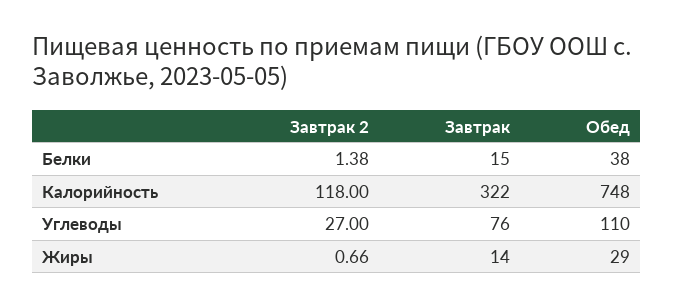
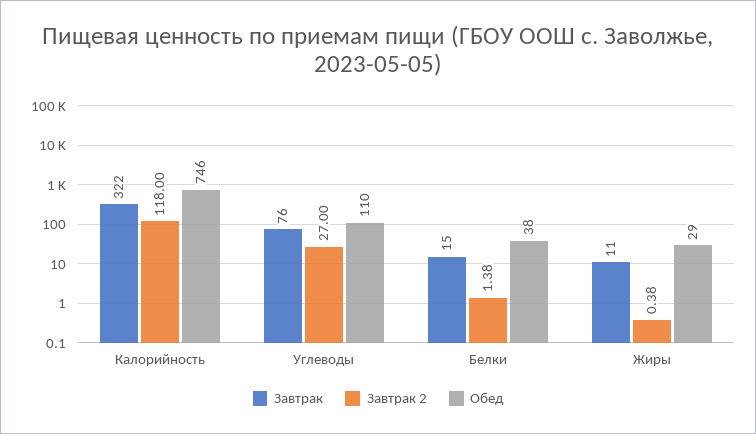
Обед, Калорийность: 748 -> 746
Завтрак 2, Жиры: 0.66 -> 0.38
Завтрак, Жиры: 14 -> 11

